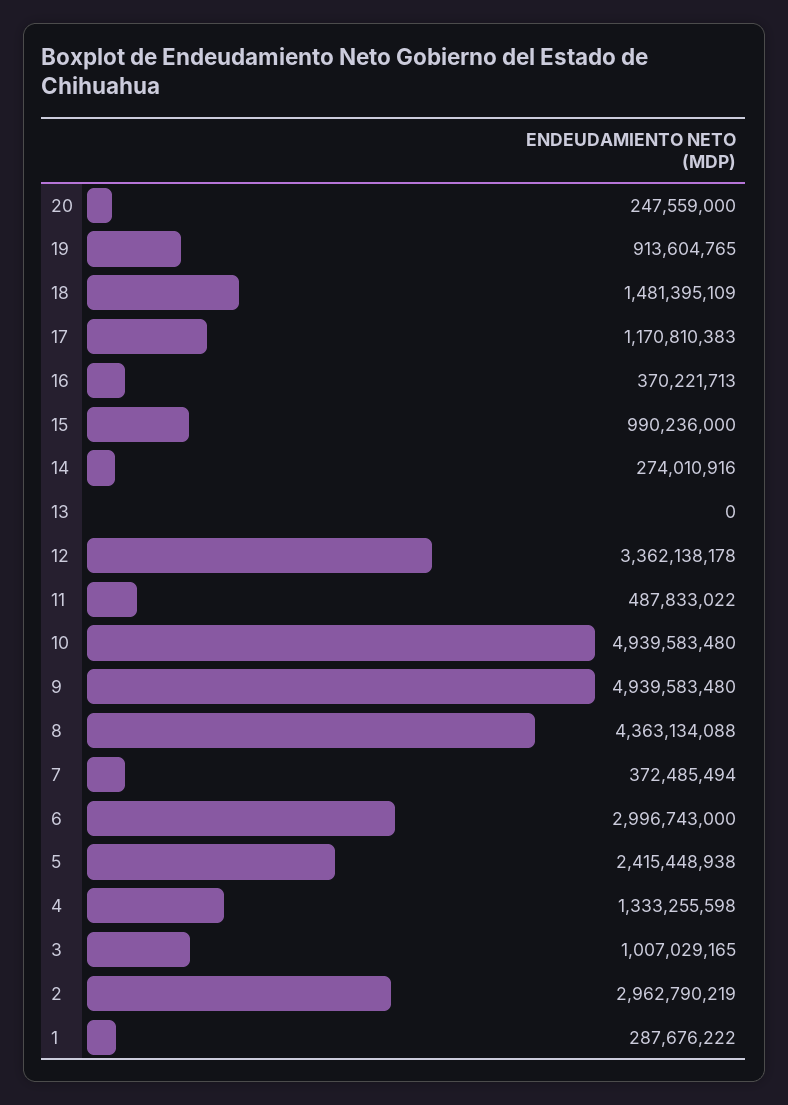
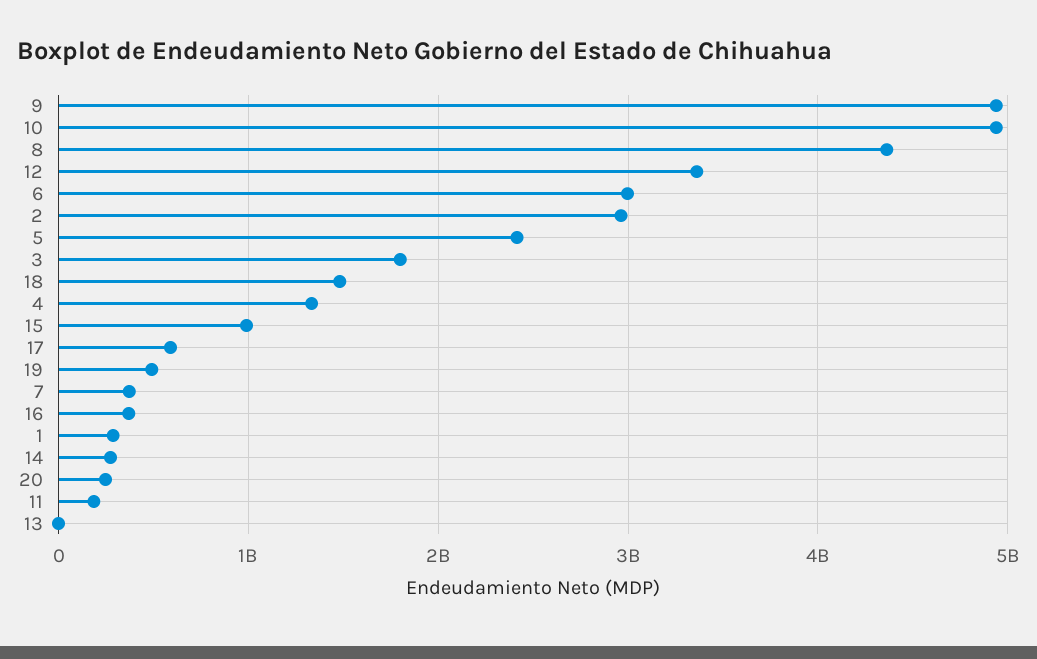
19: 913604765 -> 500000000
17: 1170810383 -> 600000000
11: 487833022 -> 200000000
3: 1007029165 -> 1800000000

